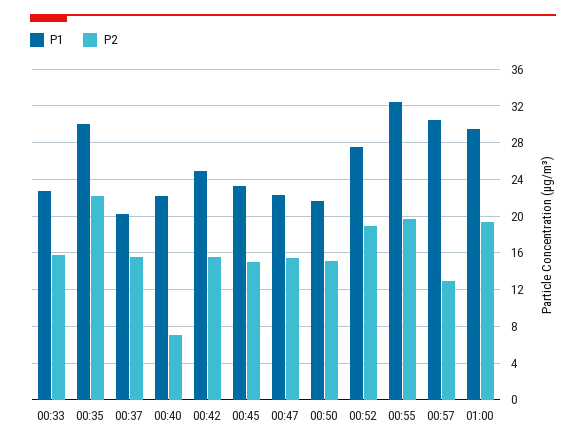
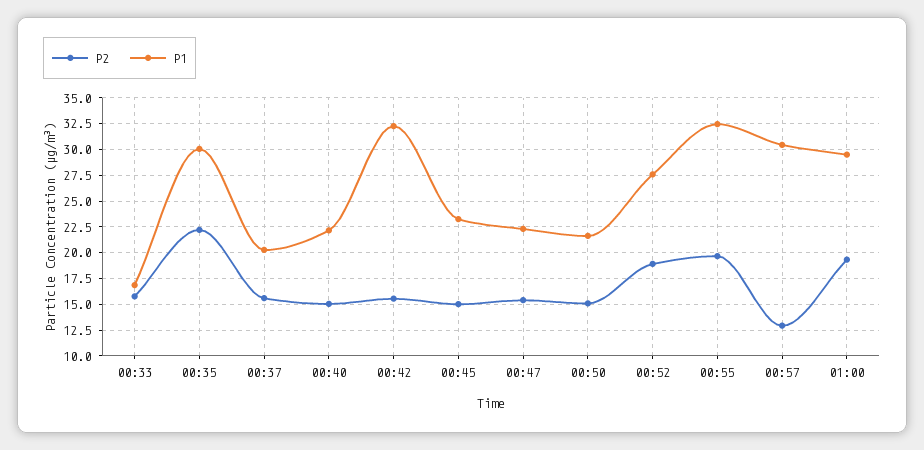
P1, 00:33: 23 -> 17.5
P2, 00:40: 7 -> 15
P1, 00:42: 25 -> 32.5

